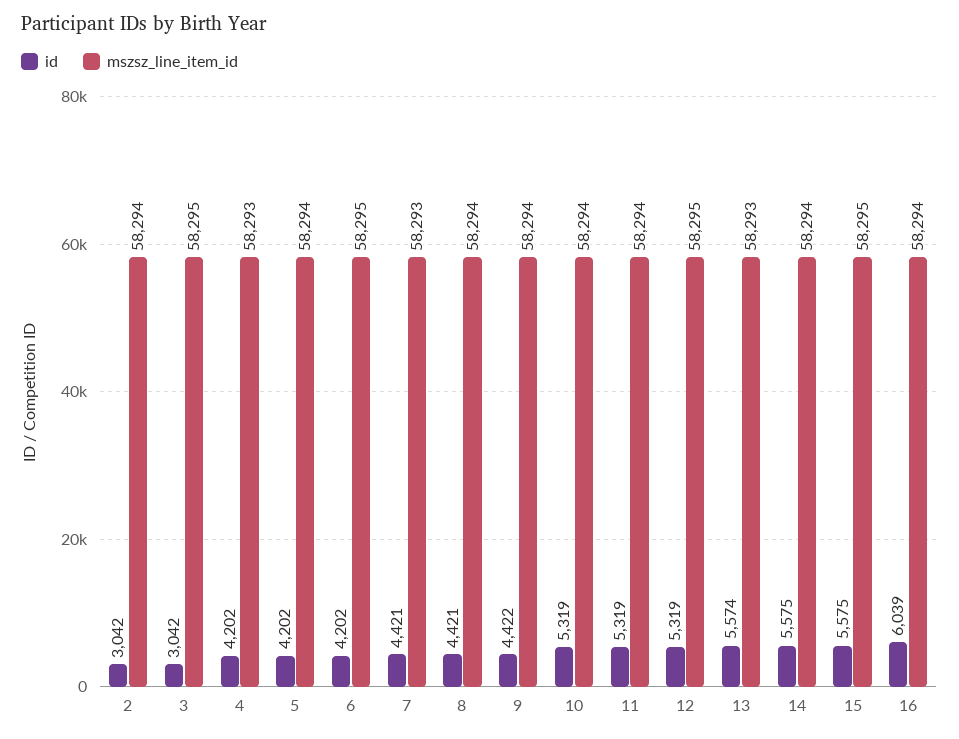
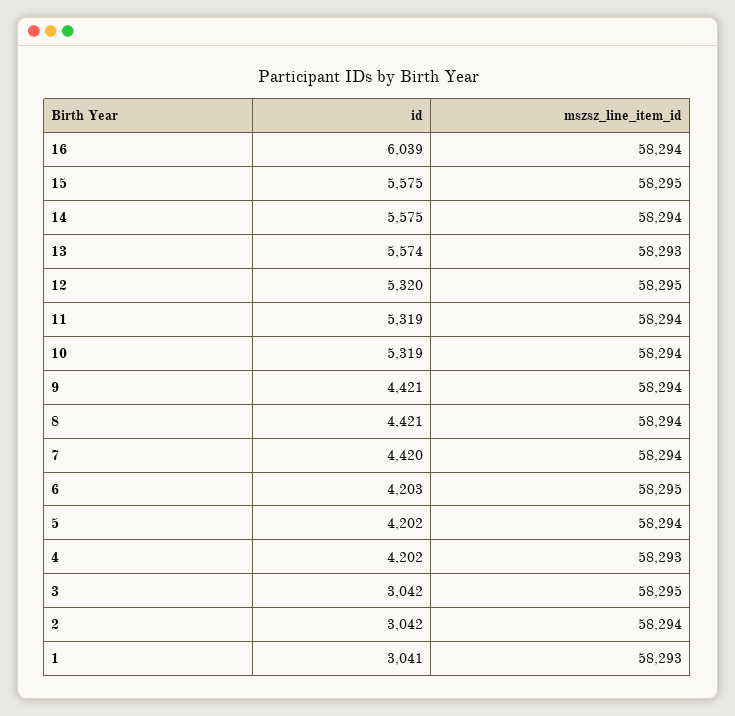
id, 6: 4202 -> 4203
id, 7: 4421 -> 4420
mszsz_line_item_id, 7: 58293 -> 58294
id, 9: 4422 -> 4421
id, 12: 5319 -> 5320
id, 1: none -> 3041
mszsz_line_item_id, 1: none -> 58293

